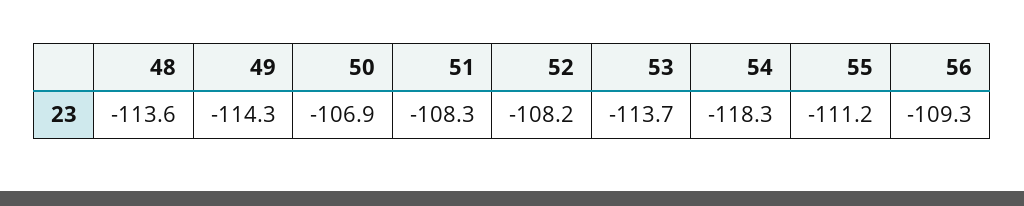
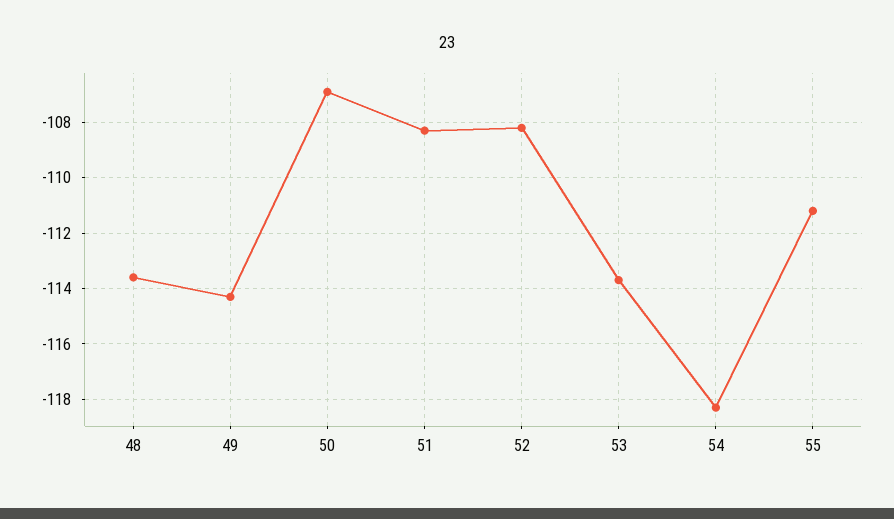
56: -109.3 -> none

